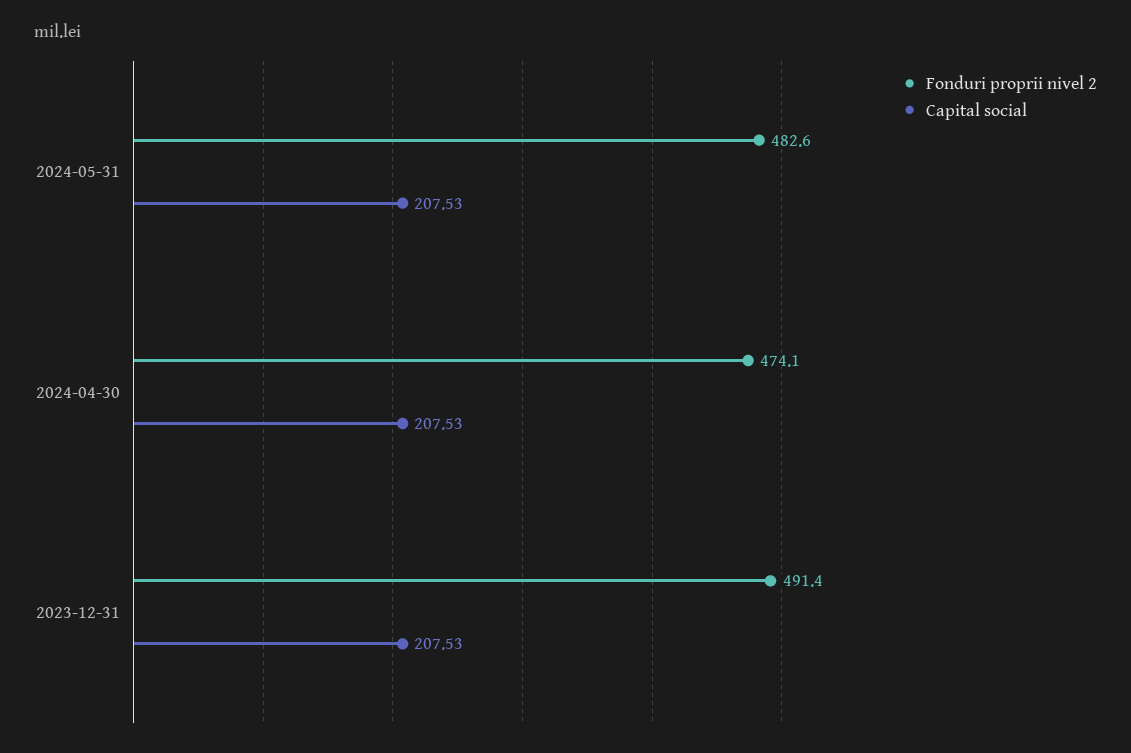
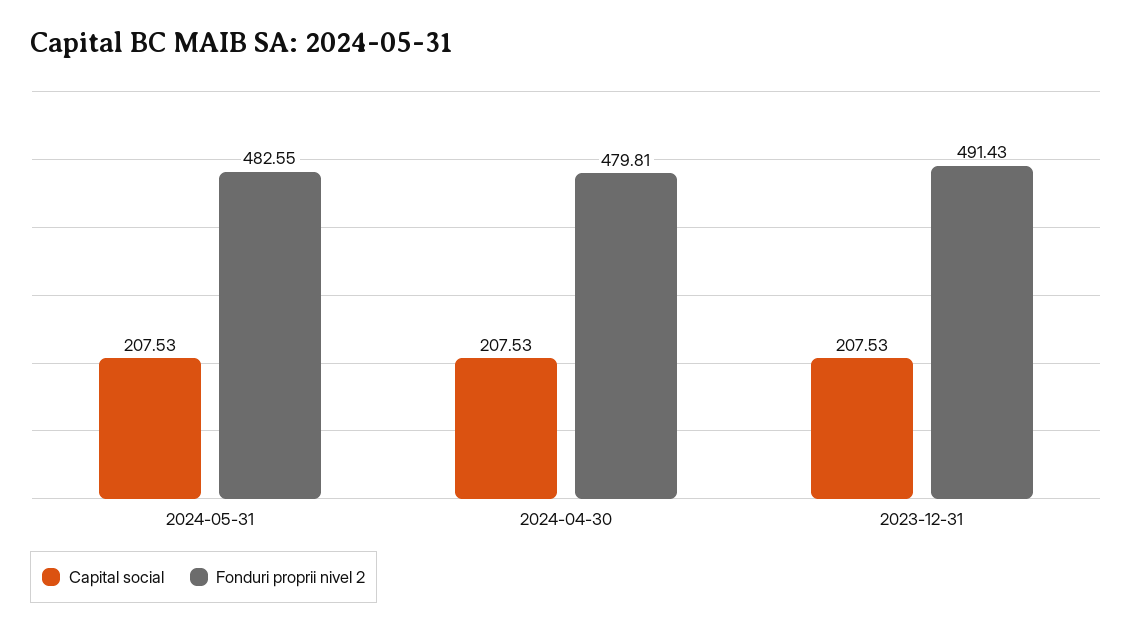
Fonduri proprii nivel 2, 2024-04-30: 474.1 -> 479.81

